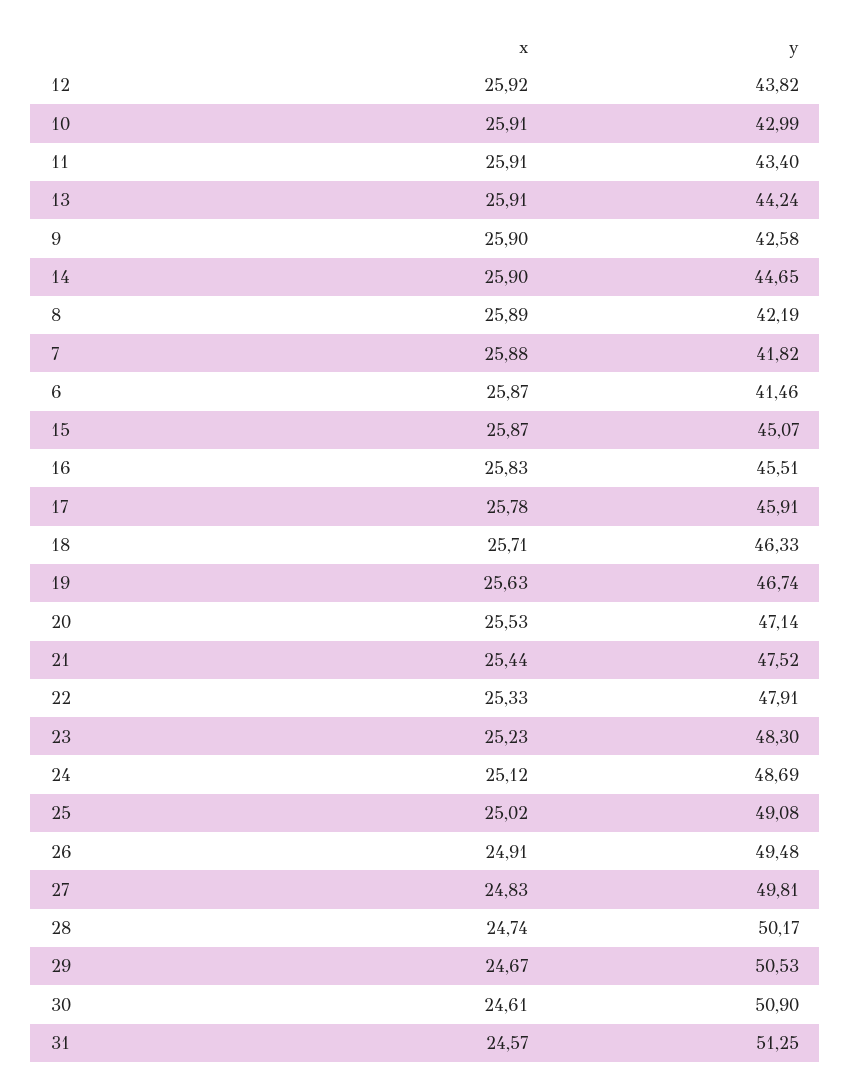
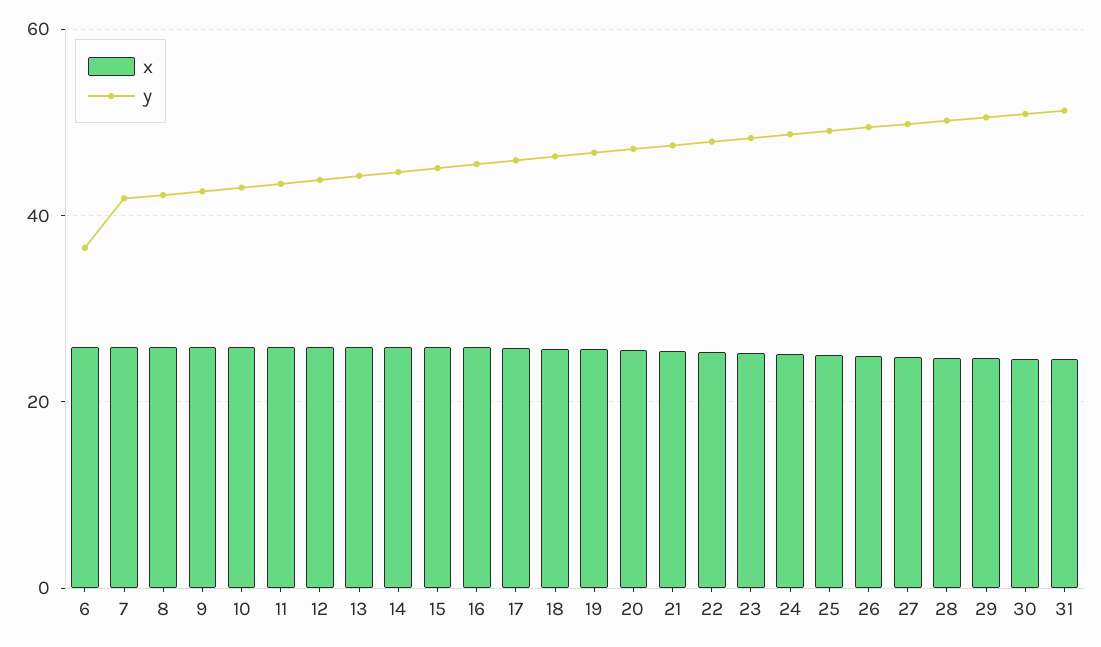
y, 6: 41.46 -> 36

